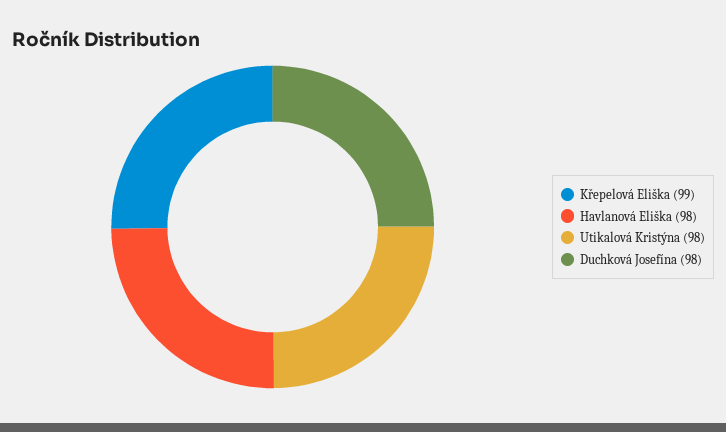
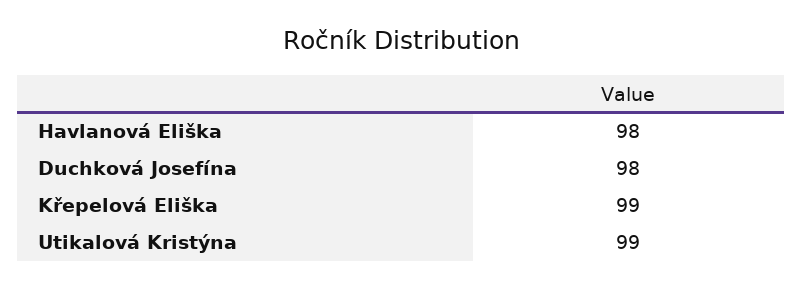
Utikalová Kristýna: 98 -> 99

